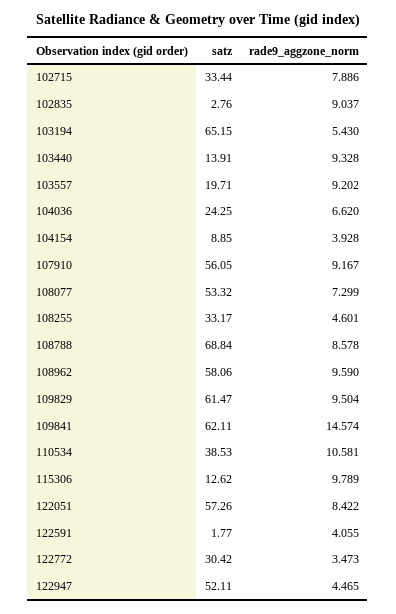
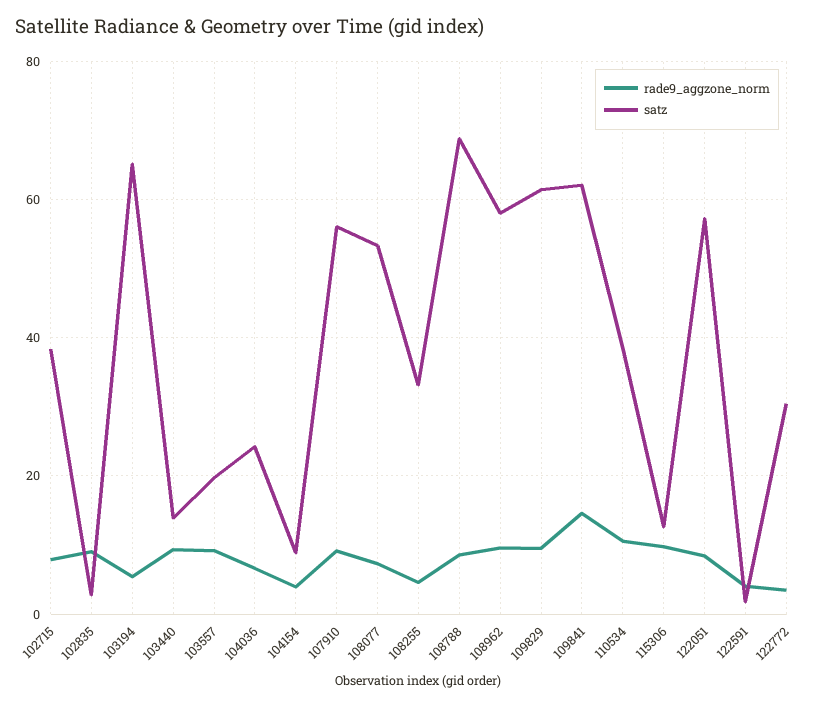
satz, 102715: 33.44 -> 38
satz, 122947: 52.11 -> none
rade9_aggzone_norm, 122947: 4.465 -> none

